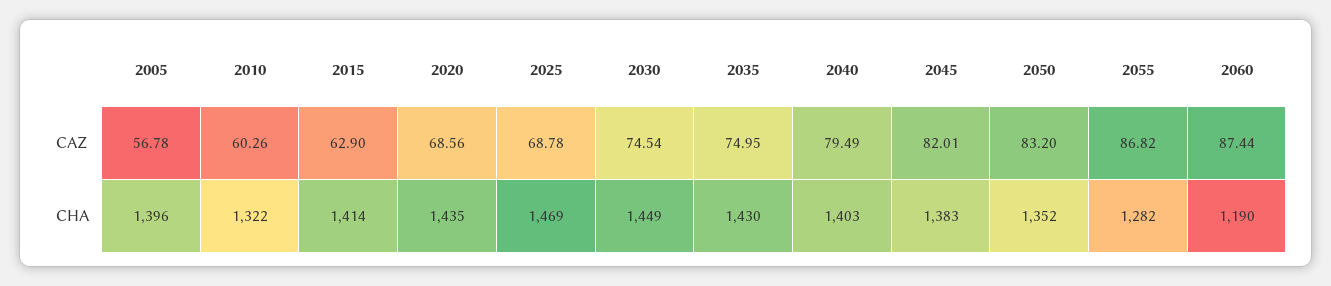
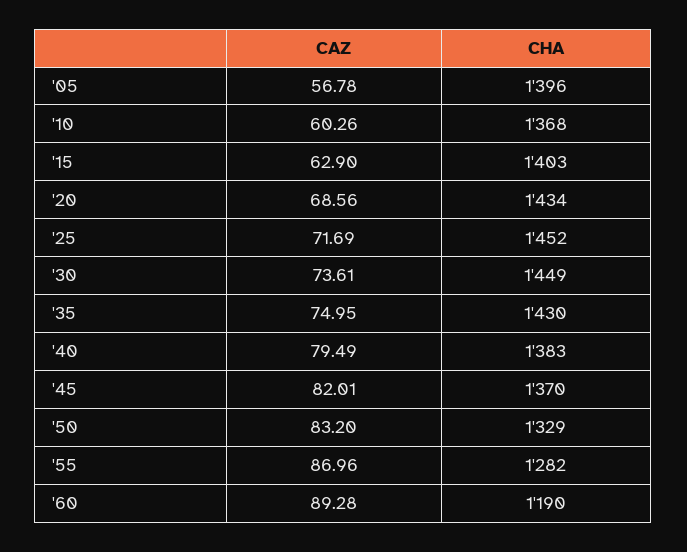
2025, CAZ: 68.78 -> 71.69
2030, CAZ: 74.54 -> 73.61
2055, CAZ: 86.82 -> 86.96
2060, CAZ: 87.44 -> 89.28
2010, CHA: 1322 -> 1368
2015, CHA: 1414 -> 1403
2020, CHA: 1435 -> 1434
2025, CHA: 1469 -> 1452
2040, CHA: 1403 -> 1383
2045, CHA: 1383 -> 1370
2050, CHA: 1352 -> 1329

